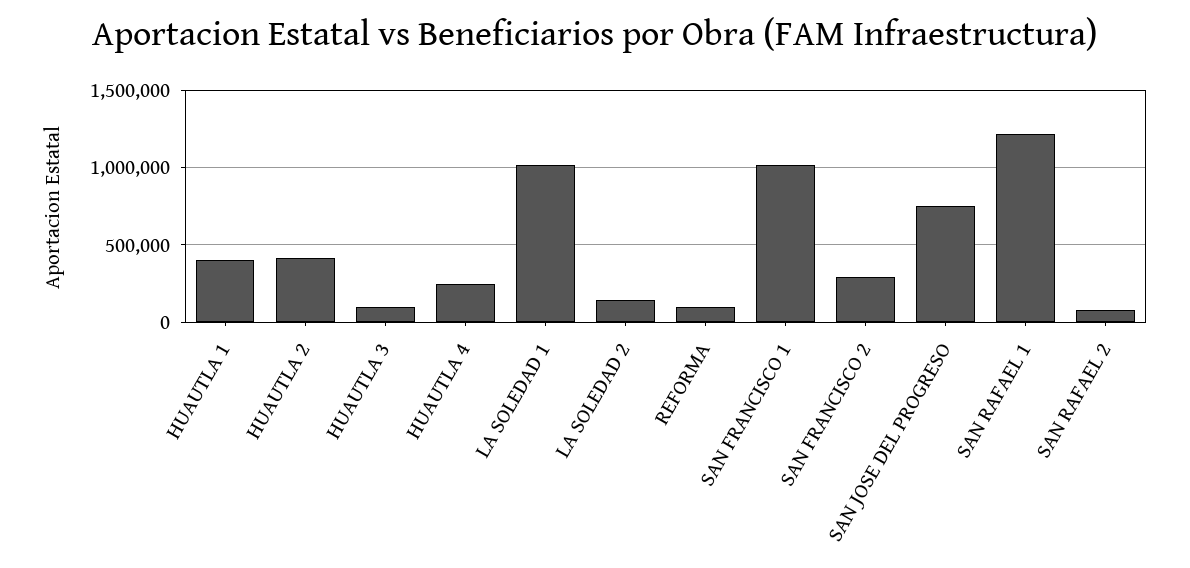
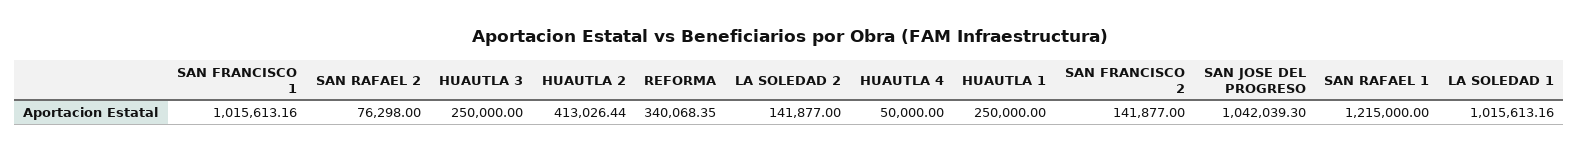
HUAUTLA 1: 400000 -> 250000
HUAUTLA 3: 100000 -> 250000
HUAUTLA 4: 250000 -> 50000
REFORMA: 100000 -> 340068.35
SAN FRANCISCO 2: 300000 -> 141877
SAN JOSE DEL PROGRESO: 750000 -> 1042039.3

